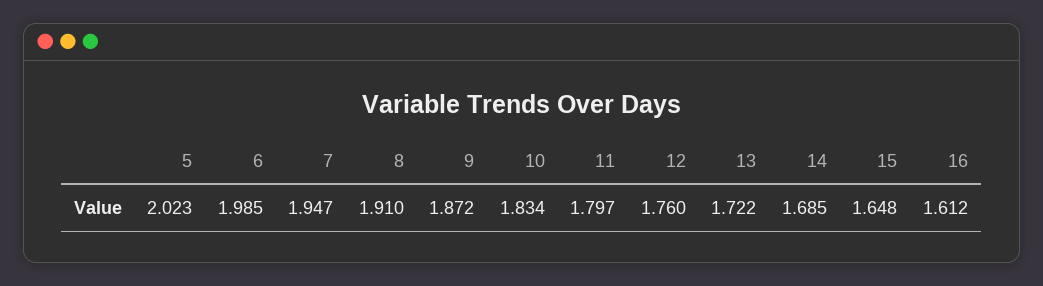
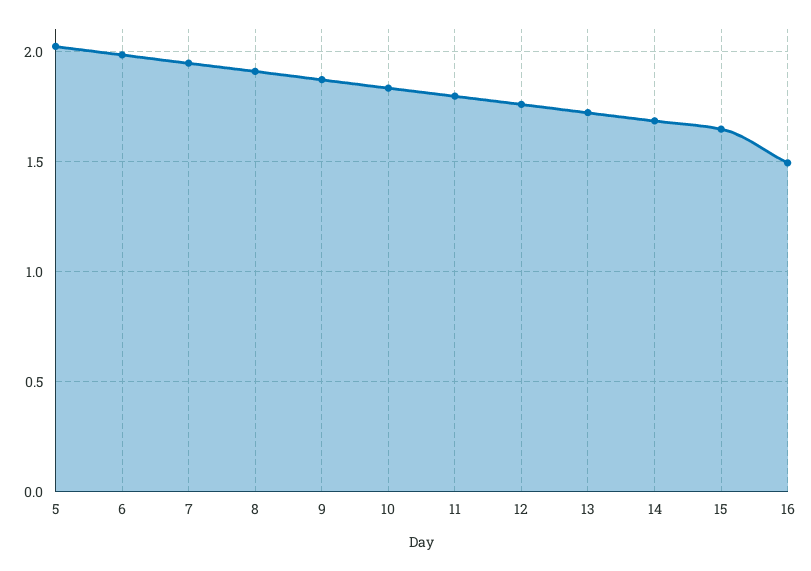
16: 1.612 -> 1.5

